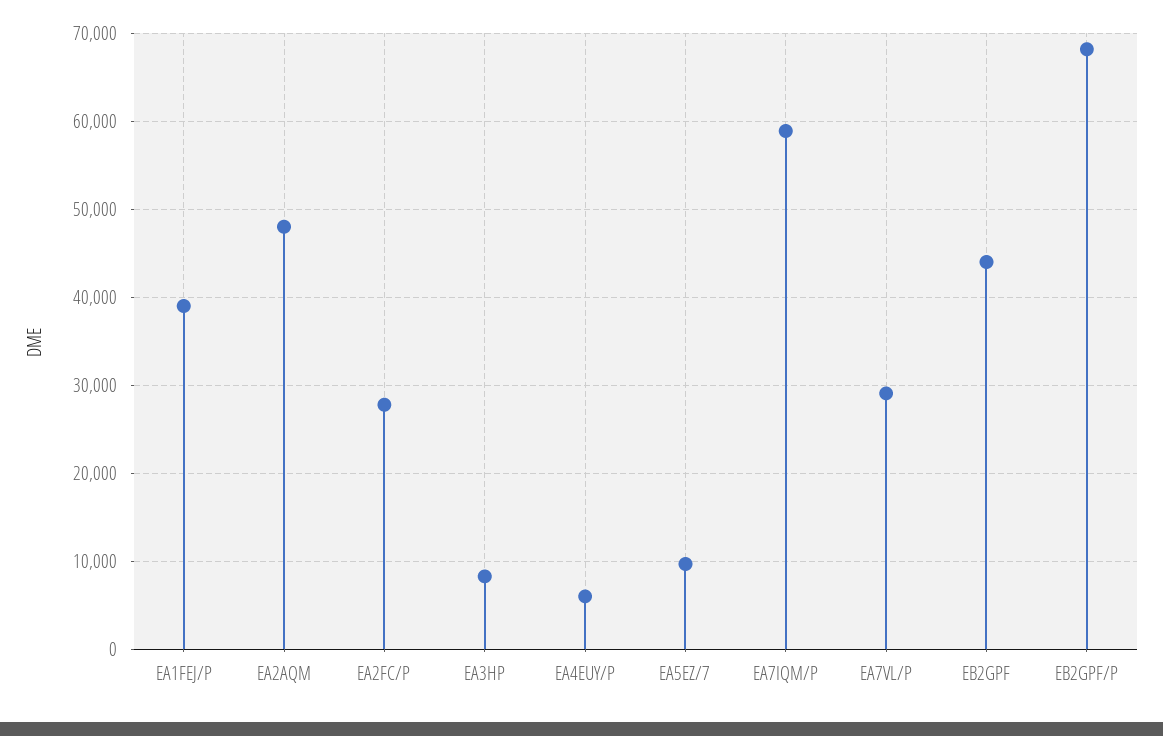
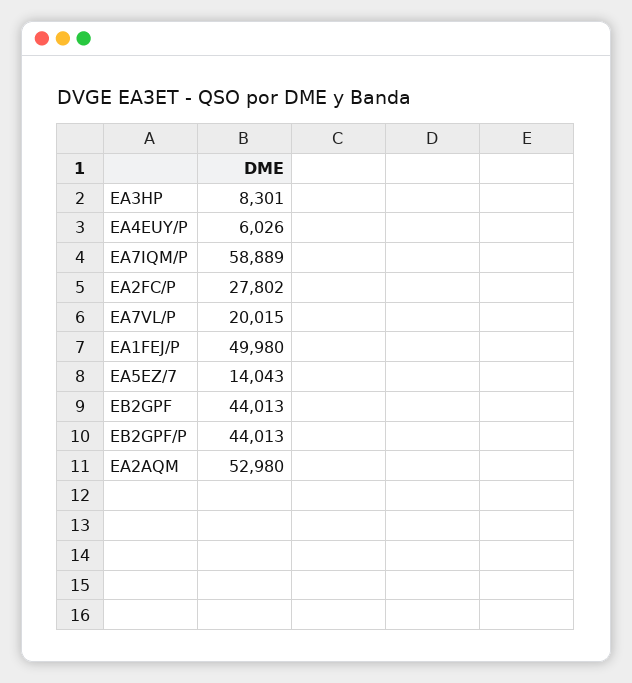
EA1FEJ/P: 39000 -> 49980
EA2AQM: 48000 -> 52980
EA5EZ/7: 10000 -> 14043
EA7VL/P: 29000 -> 20015
EB2GPF/P: 68000 -> 44013

